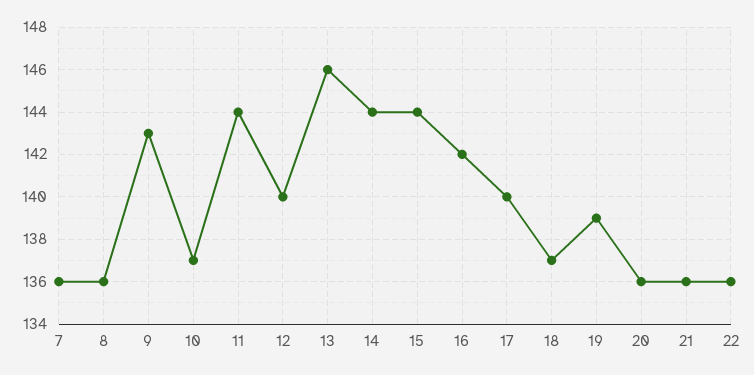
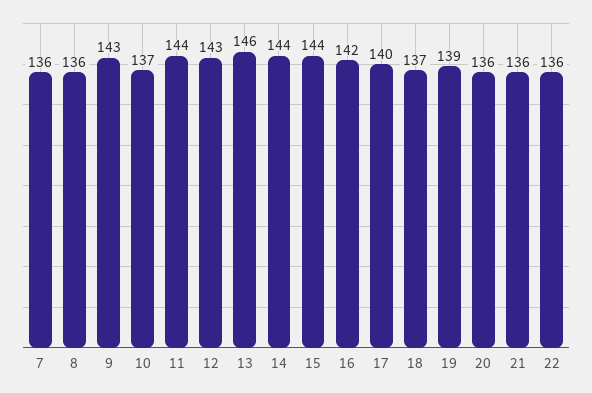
12: 140 -> 143

